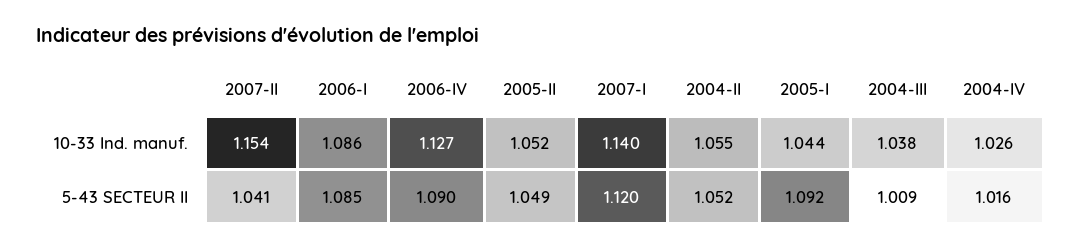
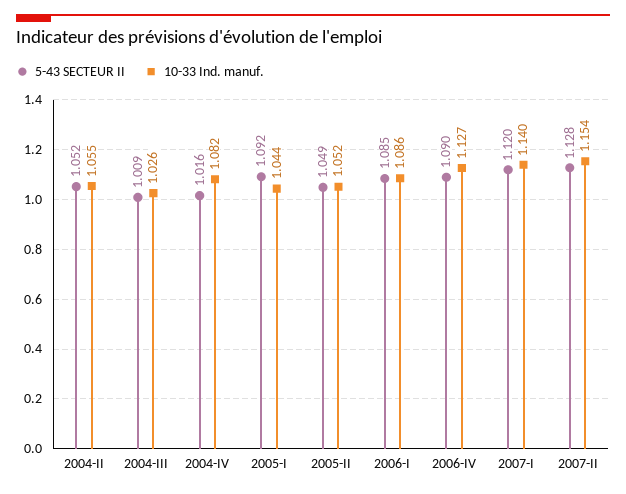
10-33 Ind. manuf., 2004-III: 1.038 -> 1.026
10-33 Ind. manuf., 2004-IV: 1.026 -> 1.082
5-43 SECTEUR II, 2007-II: 1.041 -> 1.128

